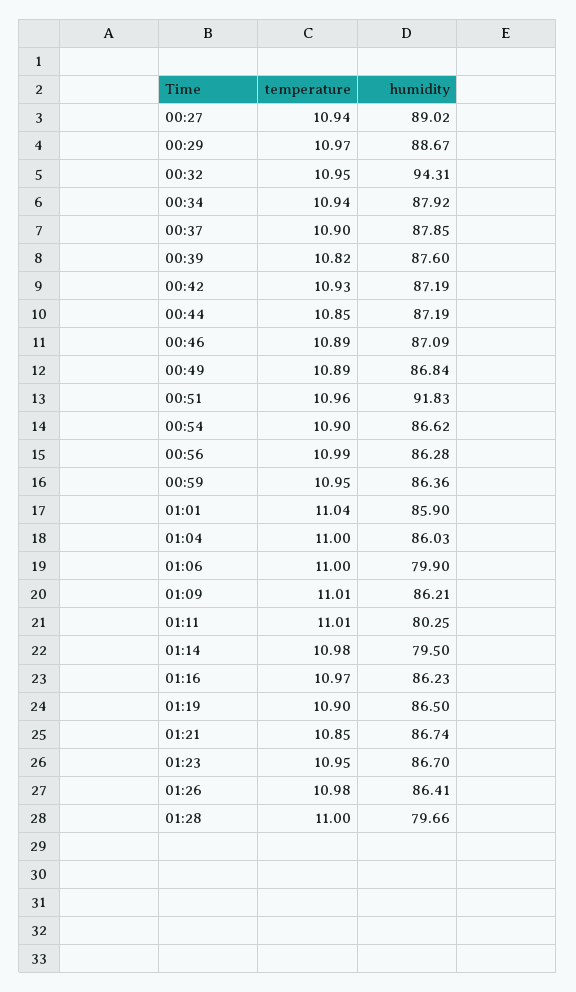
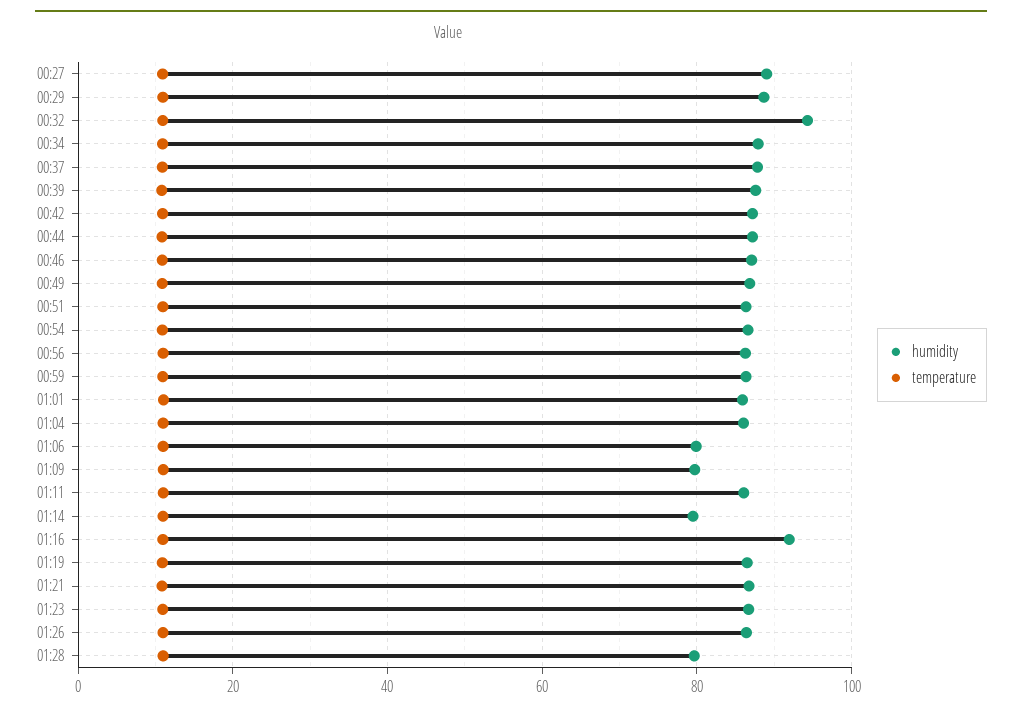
humidity, 00:51: 91.83 -> 86
humidity, 01:09: 86.21 -> 80
humidity, 01:11: 80.25 -> 86
humidity, 01:16: 86.23 -> 92

